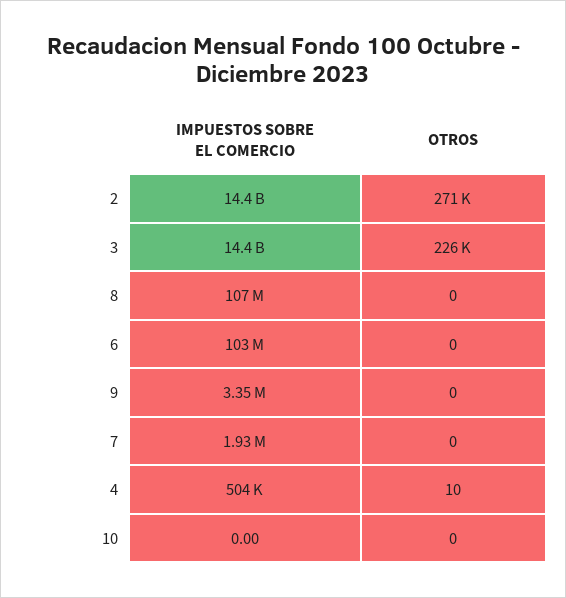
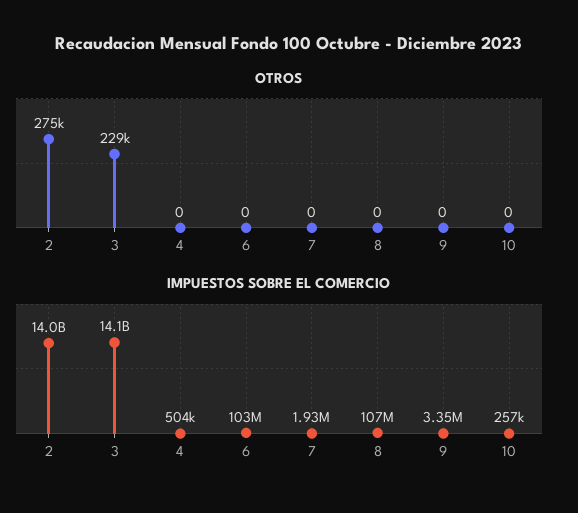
IMPUESTOS SOBRE EL COMERCIO, 2: 14400000000 -> 14000000000
OTROS, 2: 271000 -> 275000
IMPUESTOS SOBRE EL COMERCIO, 3: 14400000000 -> 14100000000
OTROS, 3: 226000 -> 229000
OTROS, 4: 10 -> 0
IMPUESTOS SOBRE EL COMERCIO, 10: 0 -> 257000

